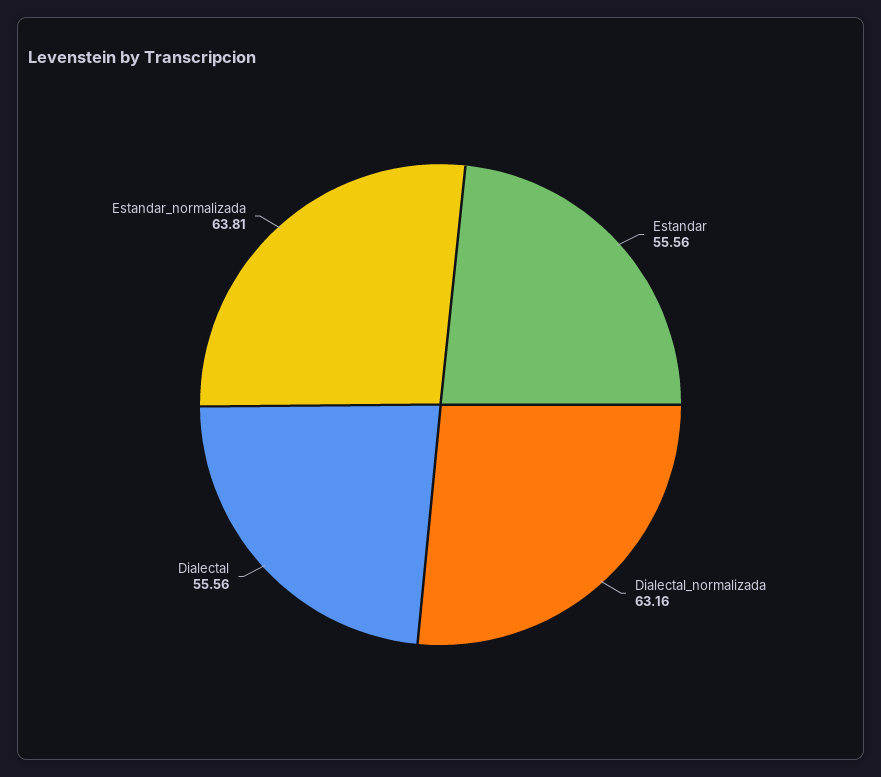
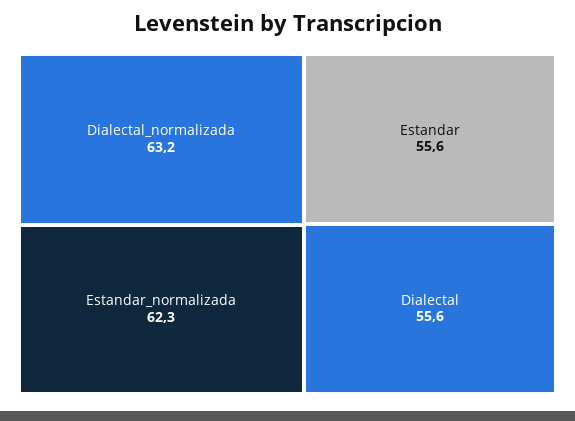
Estandar_normalizada: 63.81 -> 62.3

